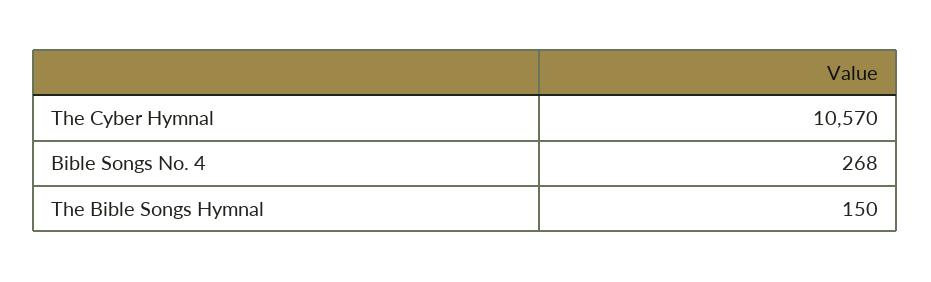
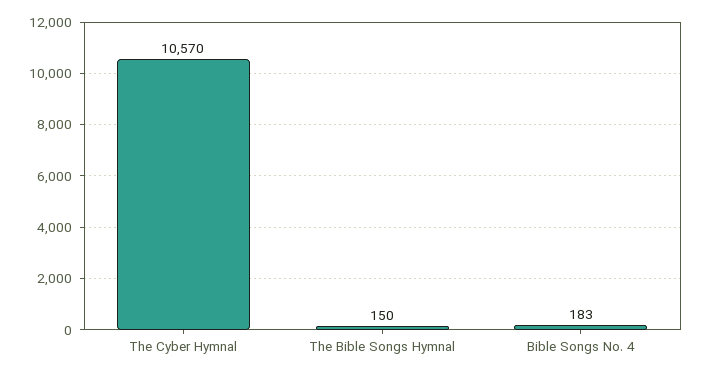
Bible Songs No. 4: 268 -> 183

